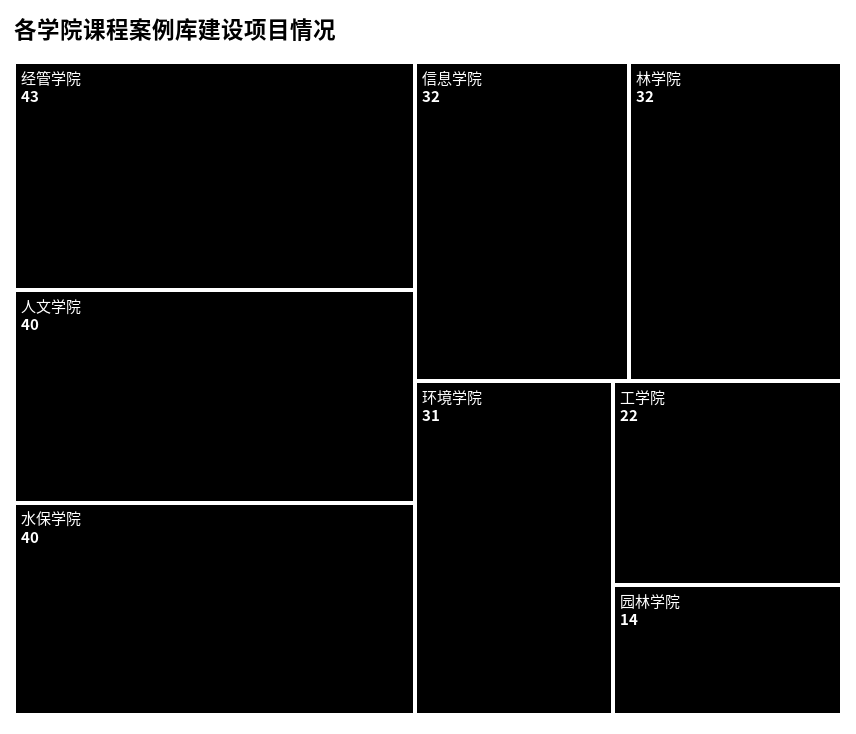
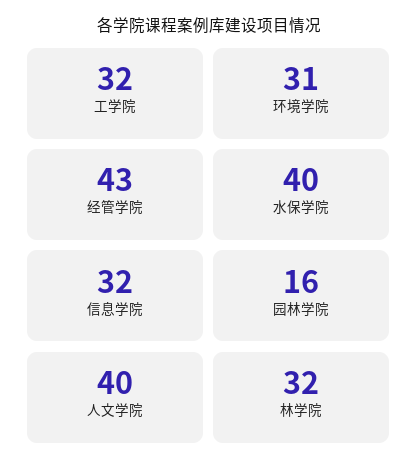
工学院: 22 -> 32
园林学院: 14 -> 16

